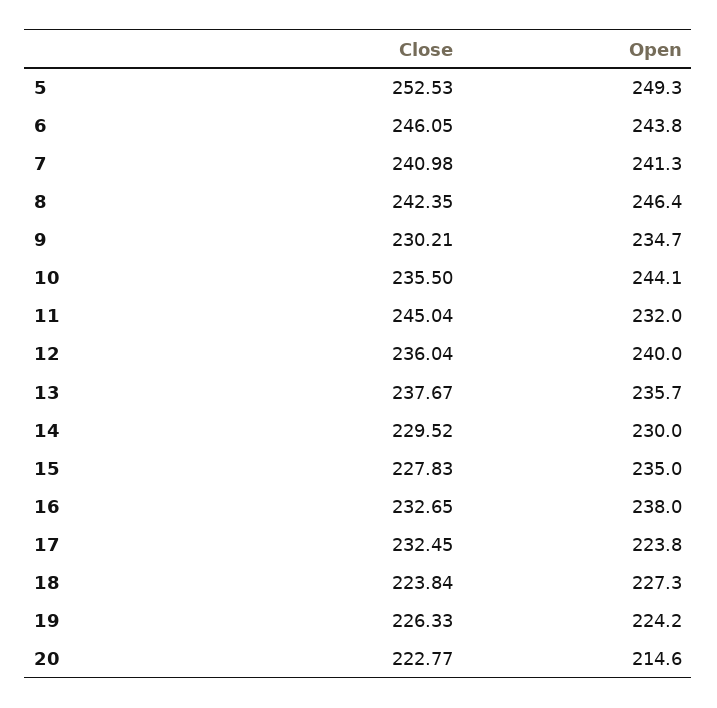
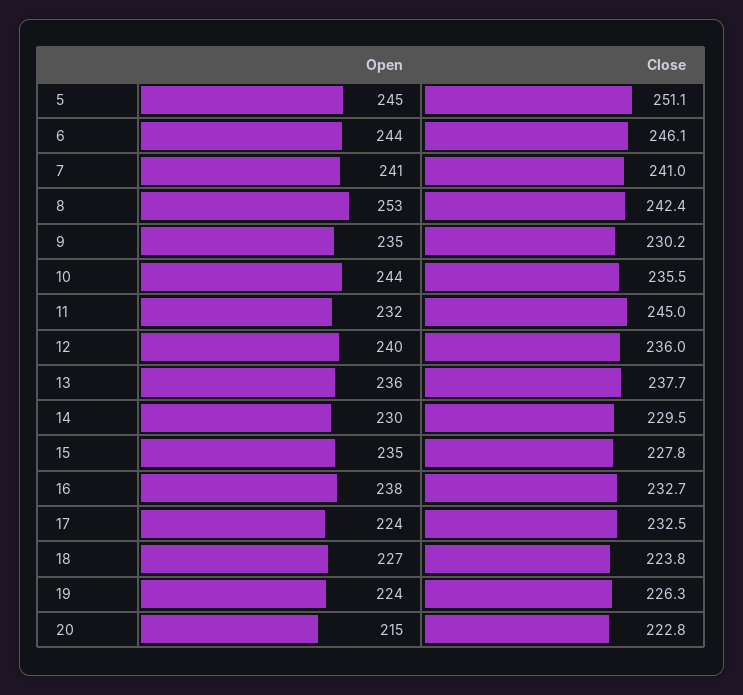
Close, 5: 252.53 -> 251.1
Open, 5: 249.3 -> 245
Open, 8: 246.4 -> 253

